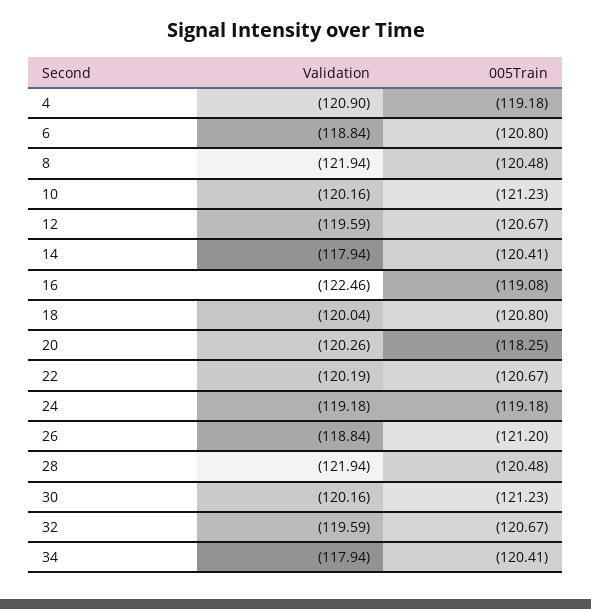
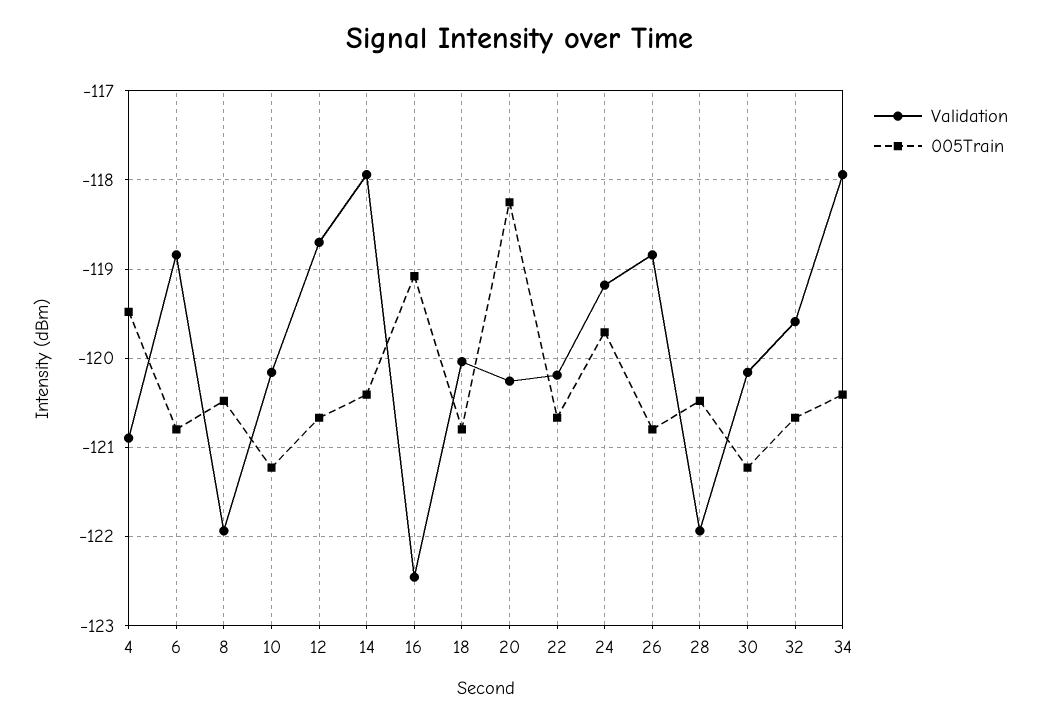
005Train, 4: -119.18 -> -119.5
Validation, 12: -119.59 -> -118.7
005Train, 24: -119.18 -> -119.7
005Train, 26: -121.2 -> -120.8

